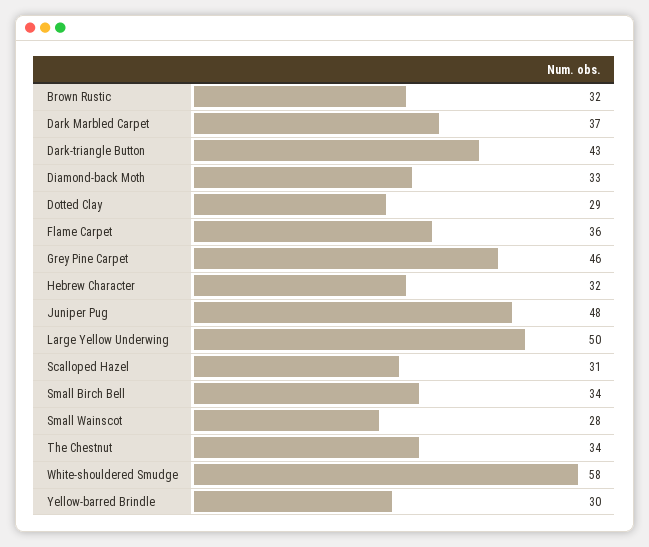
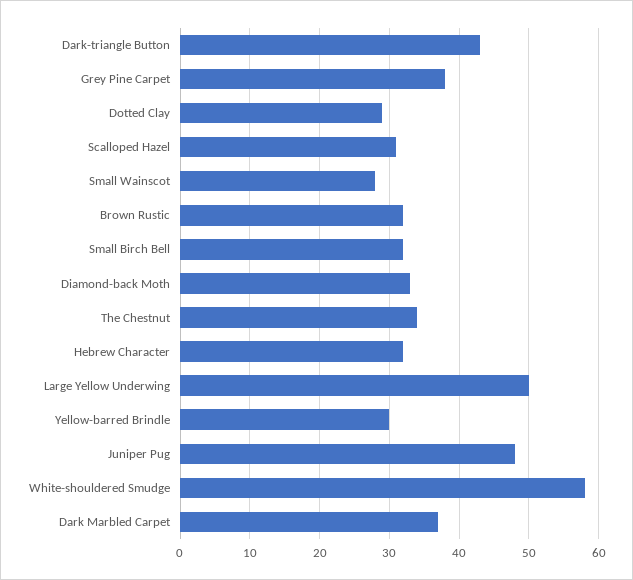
Flame Carpet: 36 -> none
Grey Pine Carpet: 46 -> 38
Small Birch Bell: 34 -> 32

